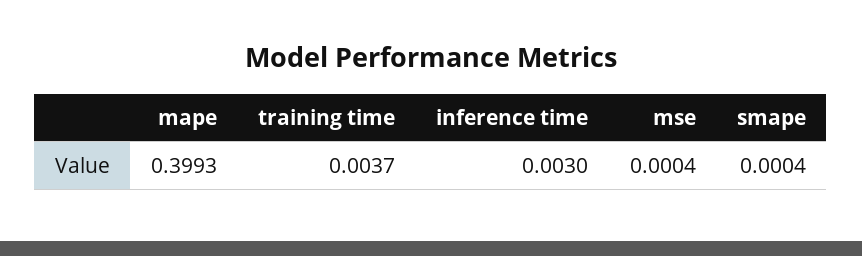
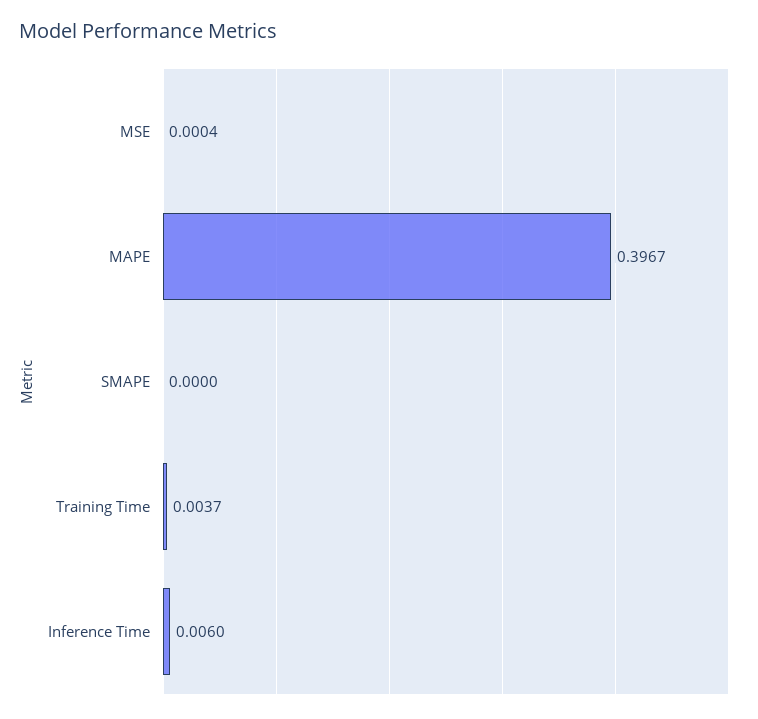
mape: 0.3993 -> 0.3967
inference time: 0.003 -> 0.006
smape: 0.0004 -> 0

